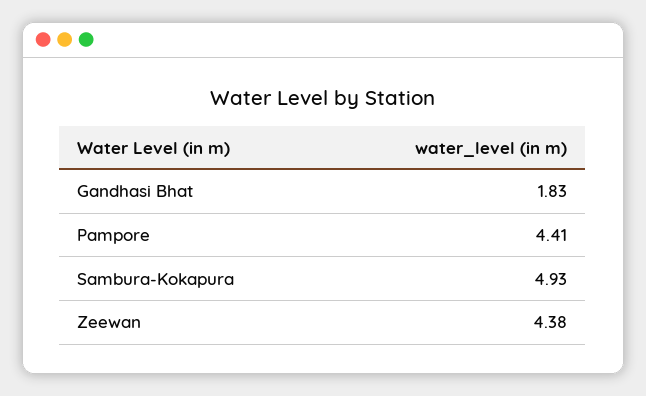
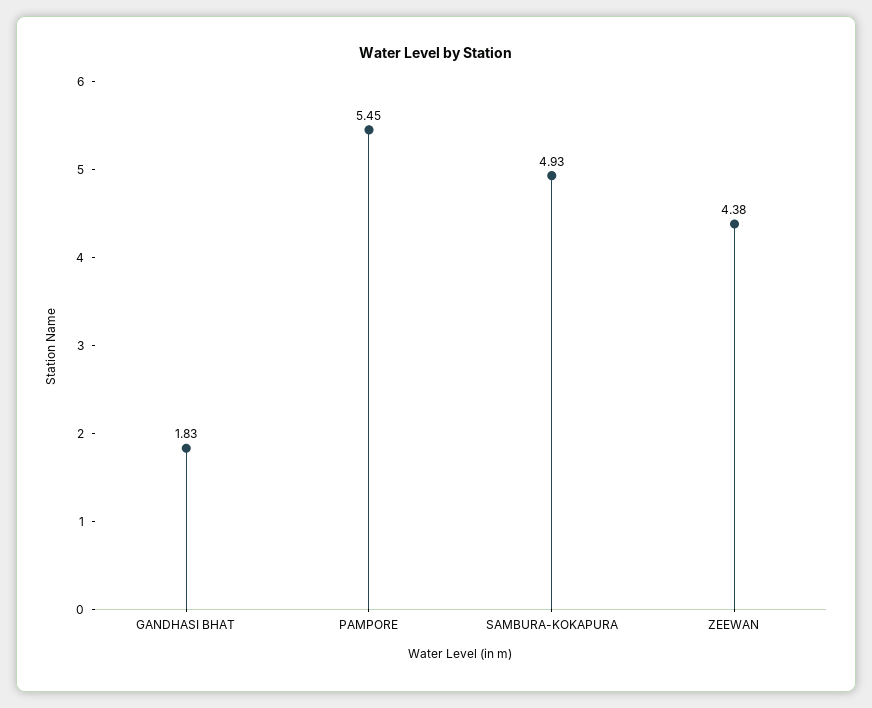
Pampore: 4.41 -> 5.45

